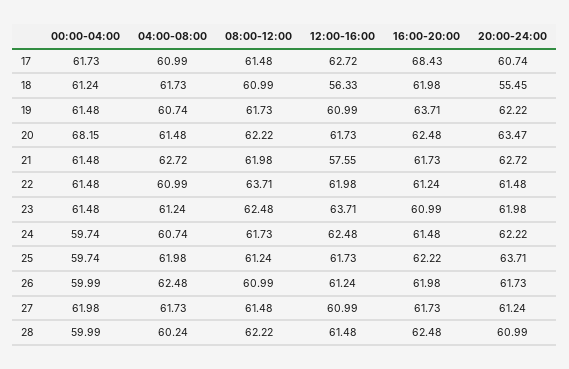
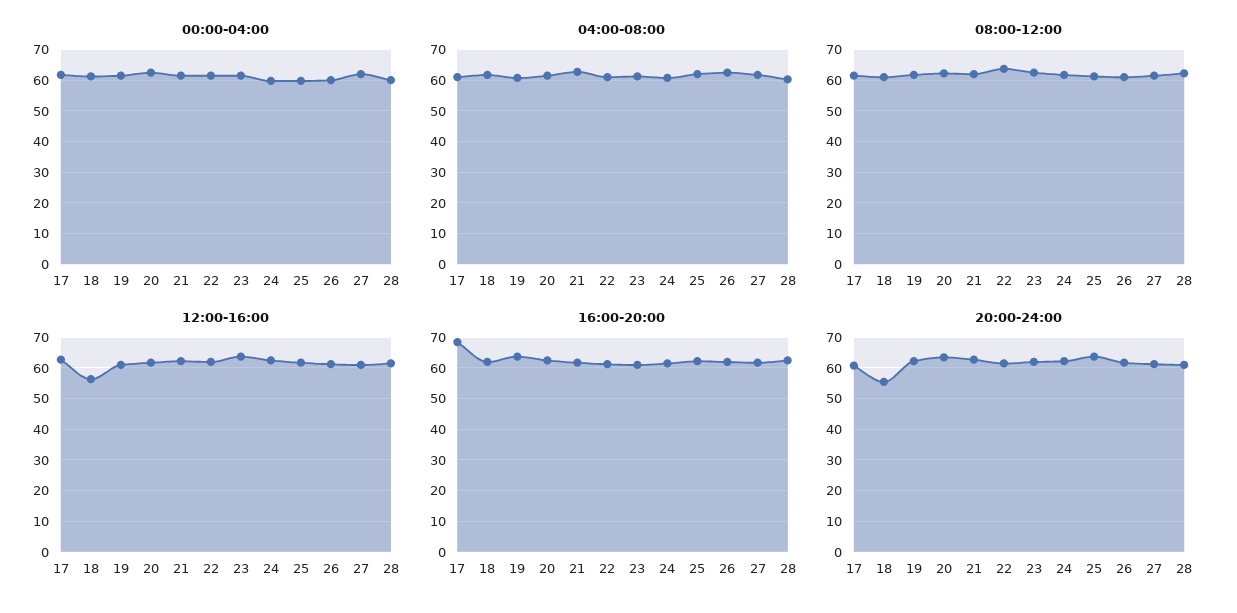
00:00-04:00, 20: 68.15 -> 62
12:00-16:00, 21: 57.55 -> 62

